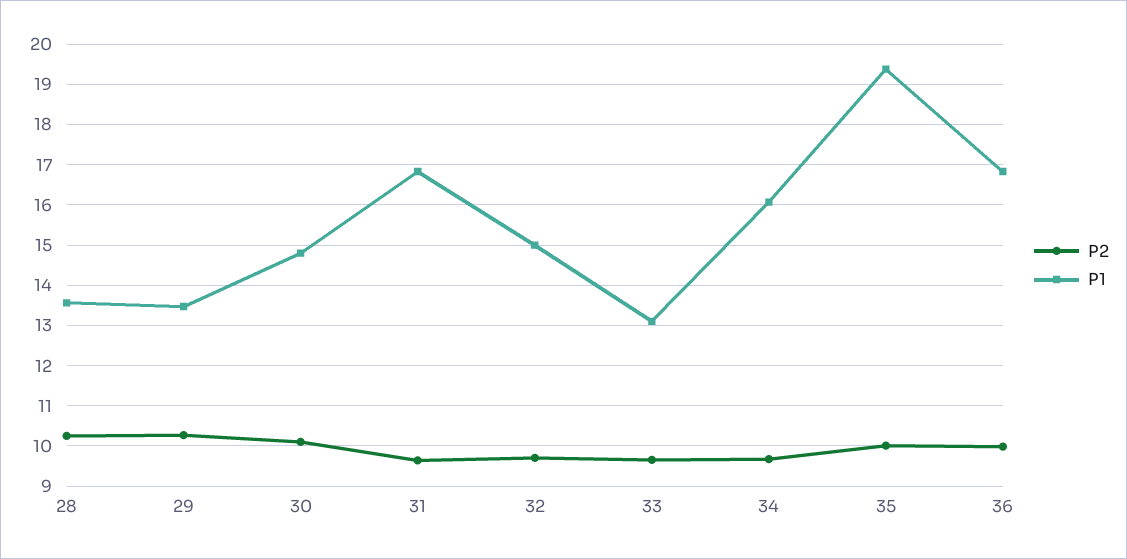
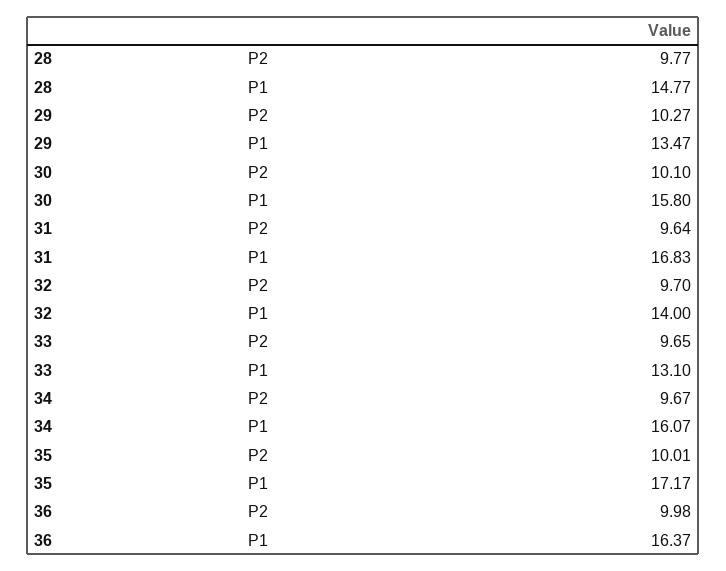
P2, 28: 10.2 -> 9.77
P1, 28: 13.6 -> 14.77
P1, 30: 14.8 -> 15.8
P1, 32: 15 -> 14
P1, 35: 19.4 -> 17.17
P1, 36: 16.8 -> 16.37

